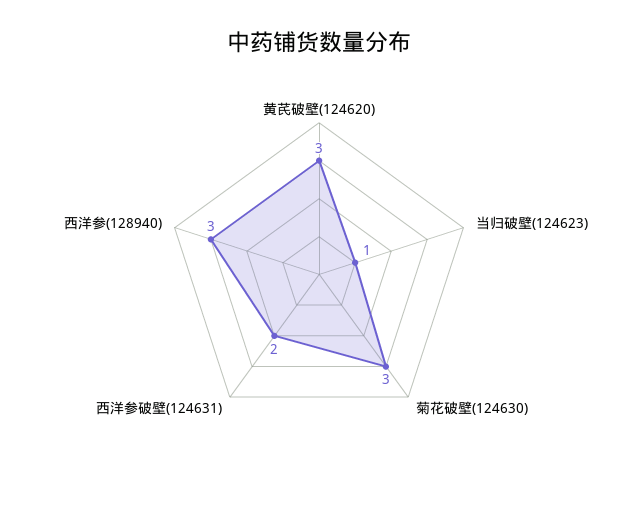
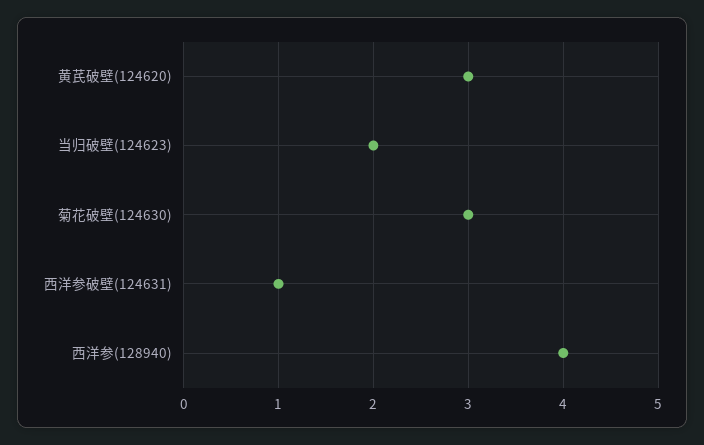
当归破壁(124623): 1 -> 2
西洋参破壁(124631): 2 -> 1
西洋参(128940): 3 -> 4

